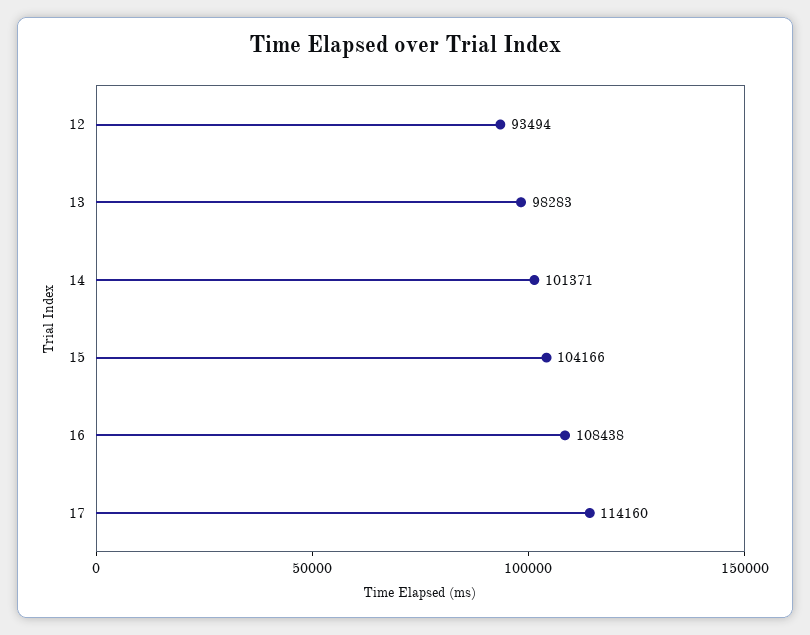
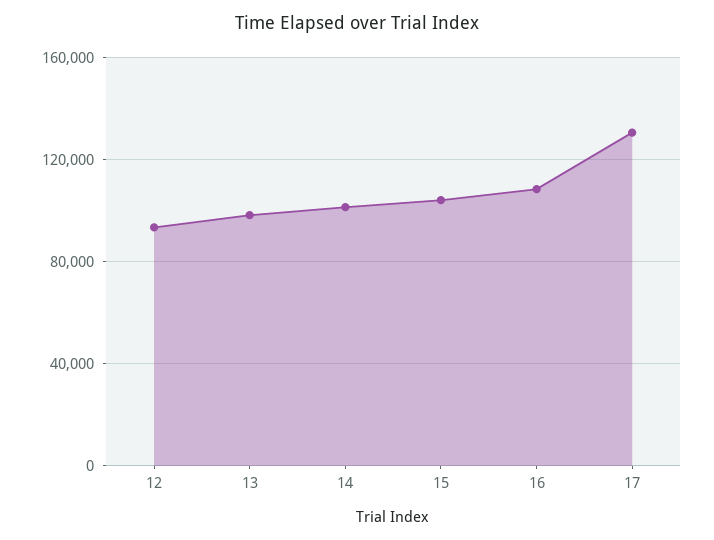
17: 114160 -> 130000

